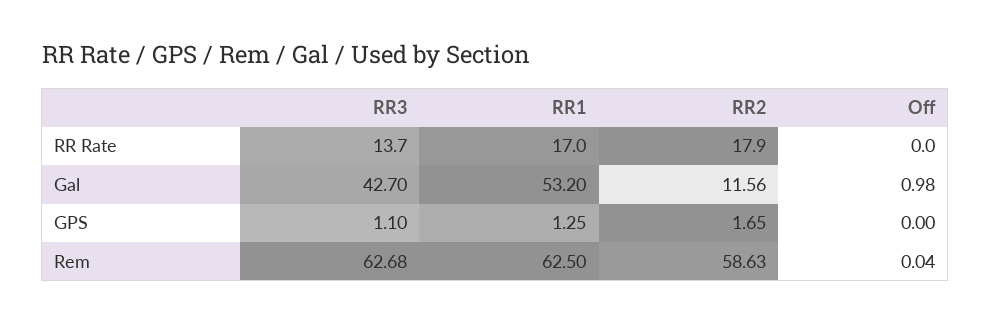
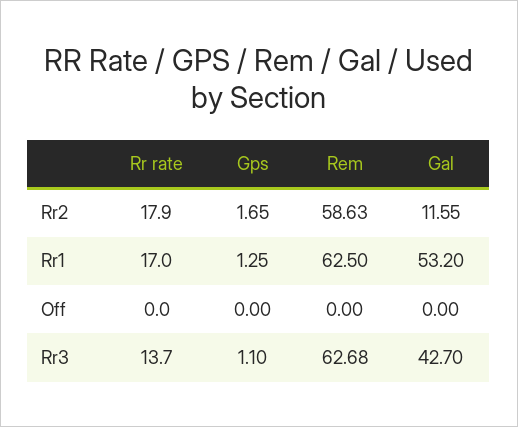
RR2, Gal: 11.56 -> 11.55
Off, Gal: 0.98 -> 0
Off, Rem: 0.04 -> 0

